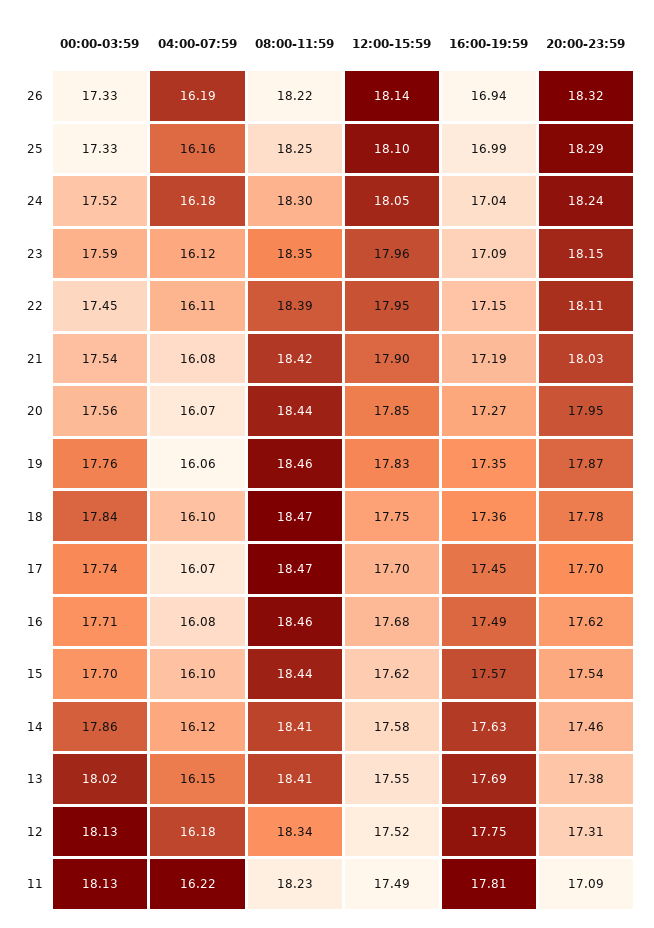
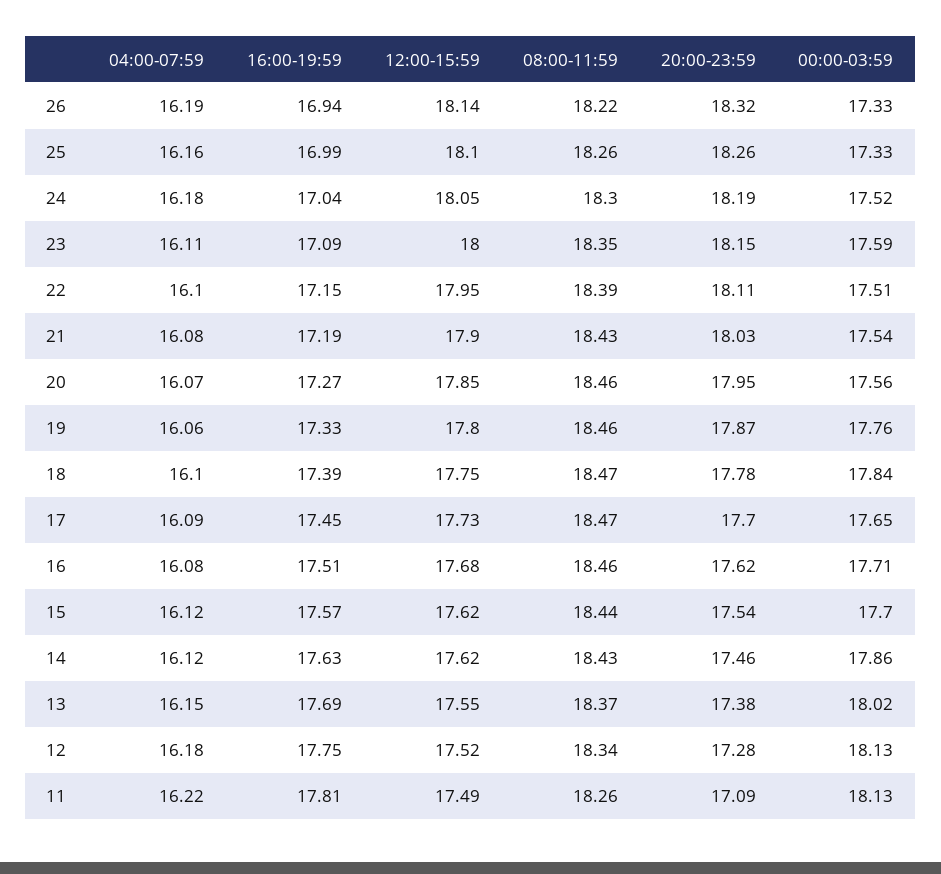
08:00-11:59, 25: 18.25 -> 18.26
20:00-23:59, 25: 18.29 -> 18.26
20:00-23:59, 24: 18.24 -> 18.19
04:00-07:59, 23: 16.12 -> 16.11
12:00-15:59, 23: 17.96 -> 18
00:00-03:59, 22: 17.45 -> 17.51
04:00-07:59, 22: 16.11 -> 16.1
08:00-11:59, 21: 18.42 -> 18.43
08:00-11:59, 20: 18.44 -> 18.46
12:00-15:59, 19: 17.83 -> 17.8
16:00-19:59, 19: 17.35 -> 17.33
16:00-19:59, 18: 17.36 -> 17.39
00:00-03:59, 17: 17.74 -> 17.65
04:00-07:59, 17: 16.07 -> 16.09
12:00-15:59, 17: 17.7 -> 17.73
16:00-19:59, 16: 17.49 -> 17.51
04:00-07:59, 15: 16.1 -> 16.12
08:00-11:59, 14: 18.41 -> 18.43
12:00-15:59, 14: 17.58 -> 17.62
08:00-11:59, 13: 18.41 -> 18.37
20:00-23:59, 12: 17.31 -> 17.28
08:00-11:59, 11: 18.23 -> 18.26

